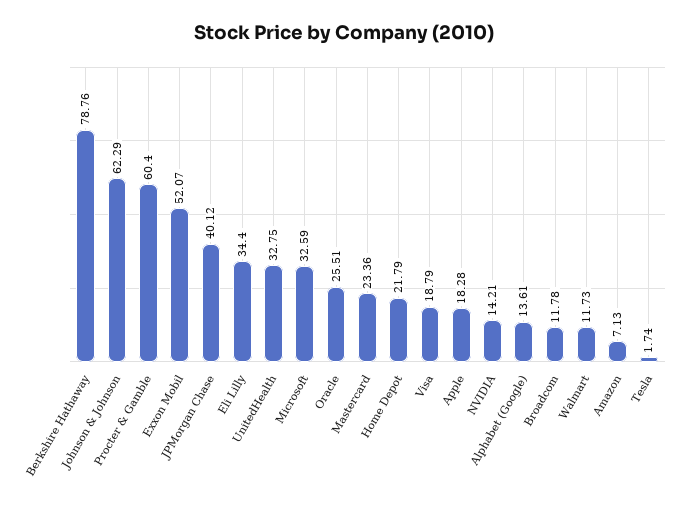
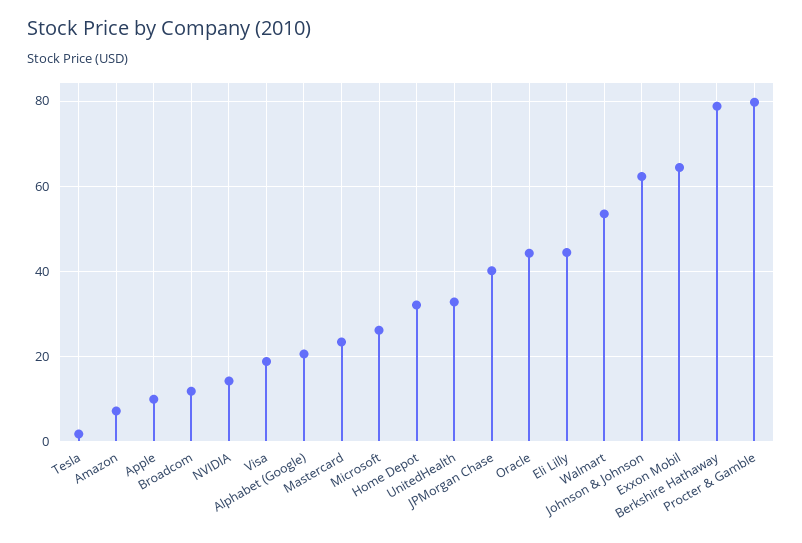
Procter & Gamble: 60.4 -> 80
Exxon Mobil: 52.07 -> 64
Eli Lilly: 34.4 -> 44
Microsoft: 32.59 -> 26
Oracle: 25.51 -> 44
Home Depot: 21.79 -> 32
Apple: 18.28 -> 10
Alphabet (Google): 13.61 -> 20
Walmart: 11.73 -> 54

